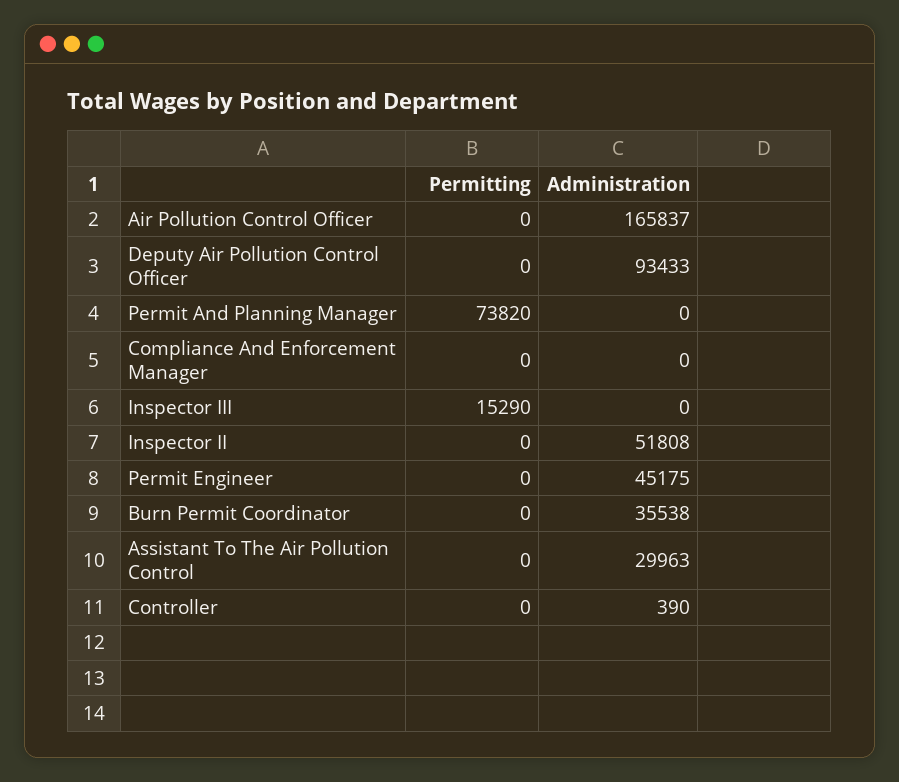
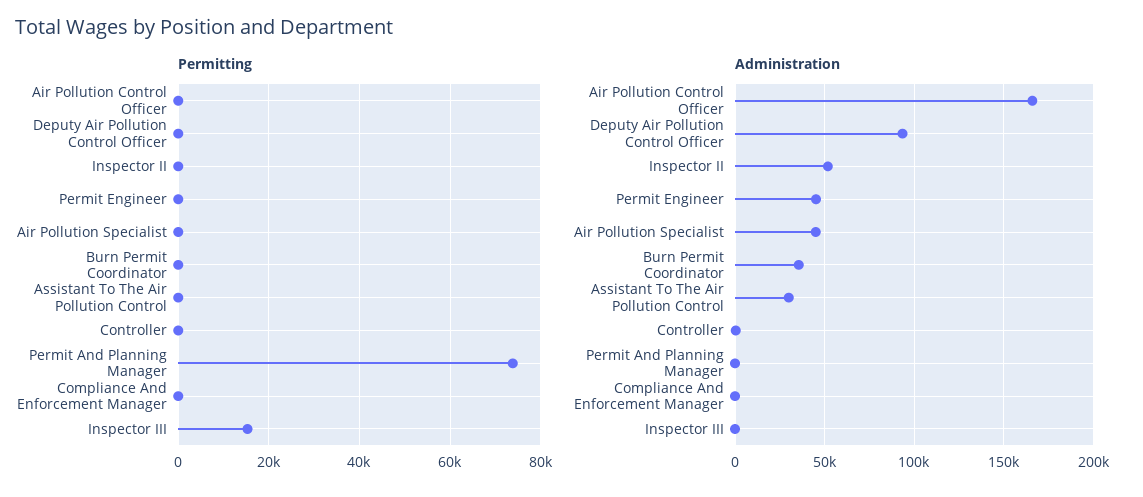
Permitting, Air Pollution Specialist: none -> 0
Administration, Air Pollution Specialist: none -> 45000

